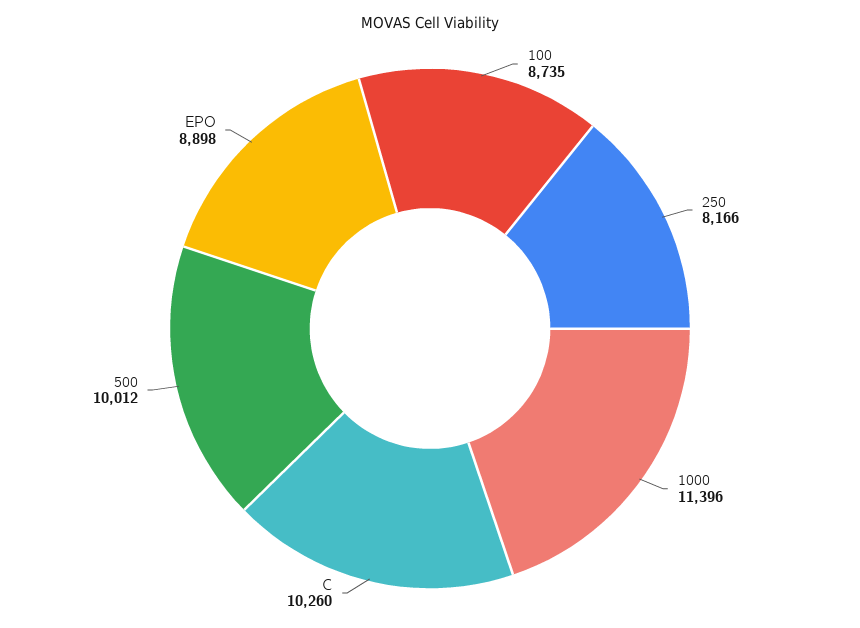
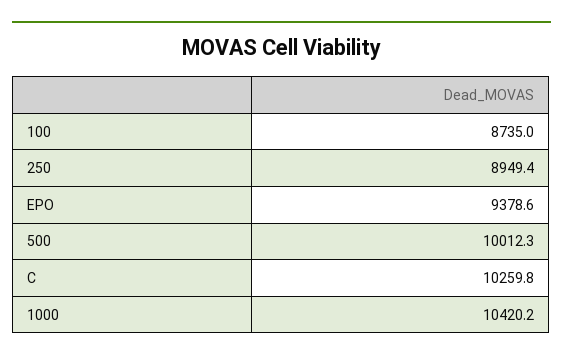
250: 8166 -> 8949.4
1000: 11396 -> 10420.2
EPO: 8898 -> 9378.6

